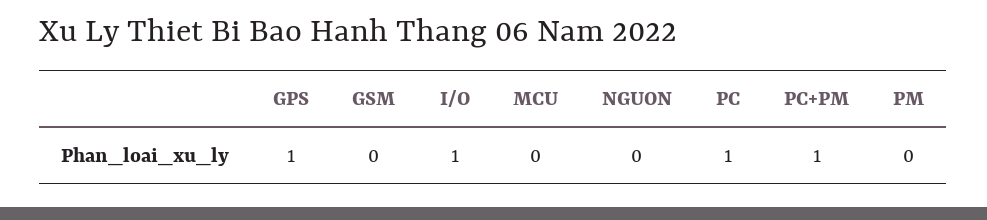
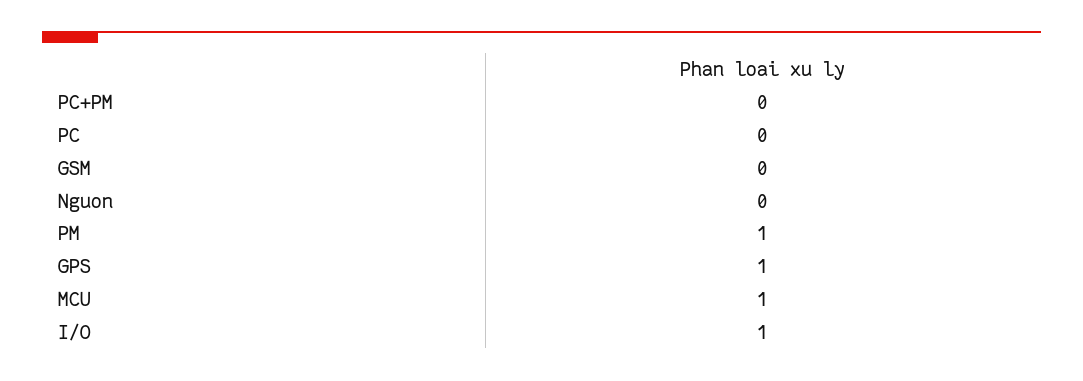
MCU: 0 -> 1
PC: 1 -> 0
PC+PM: 1 -> 0
PM: 0 -> 1

